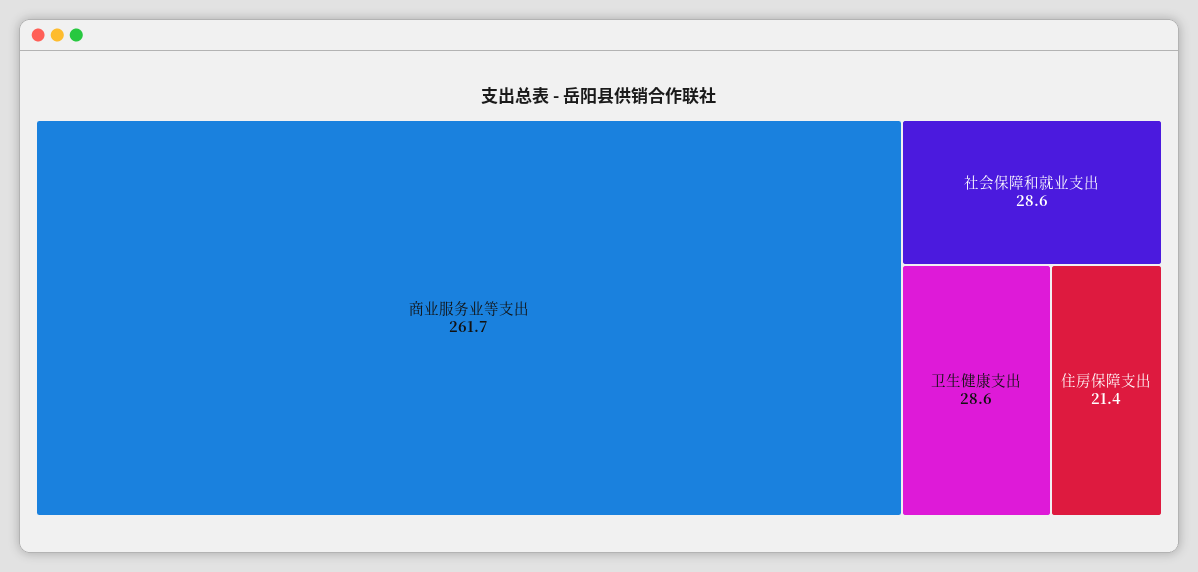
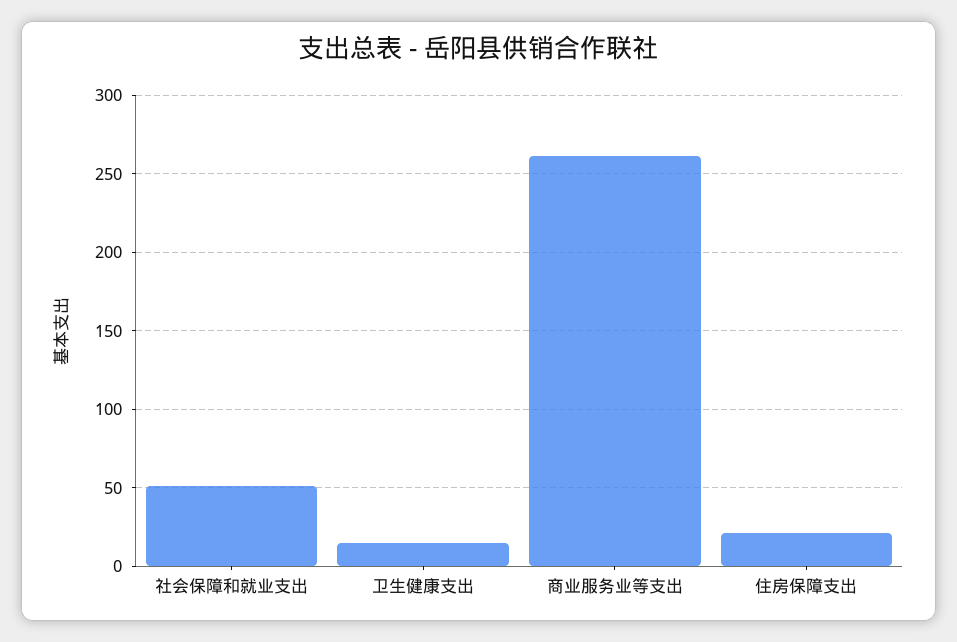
社会保障和就业支出: 28.6 -> 50
卫生健康支出: 28.6 -> 15

